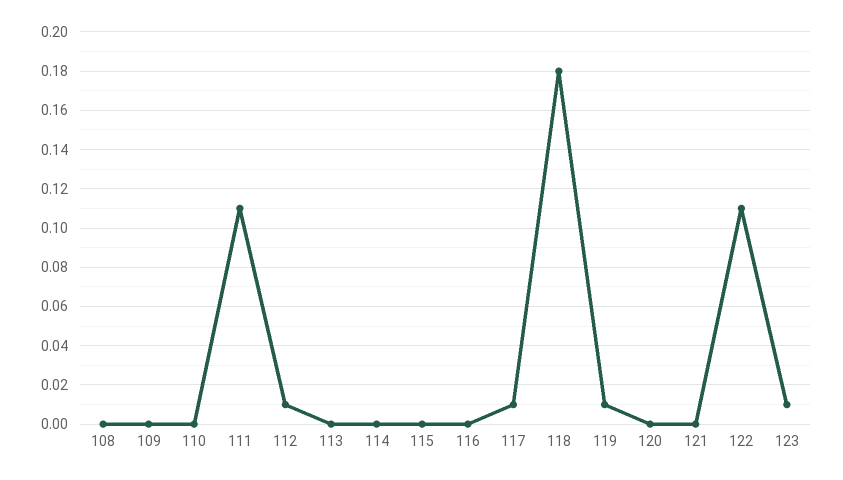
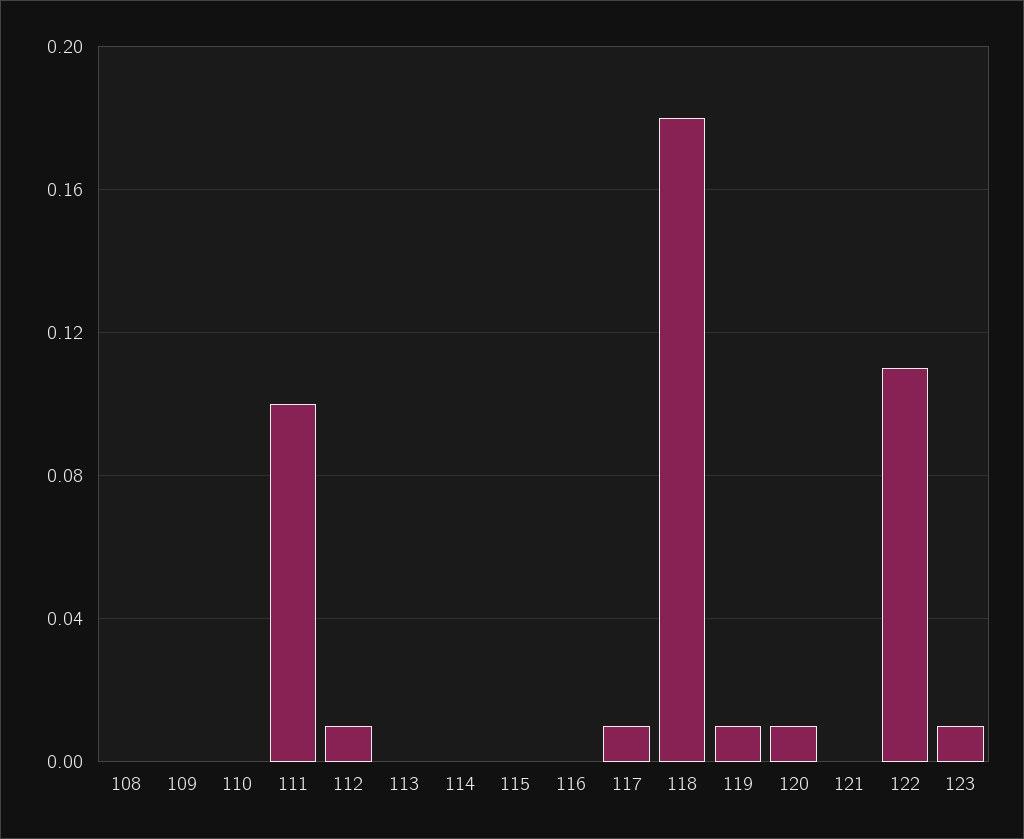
111: 0.11 -> 0.1
120: 0 -> 0.01

